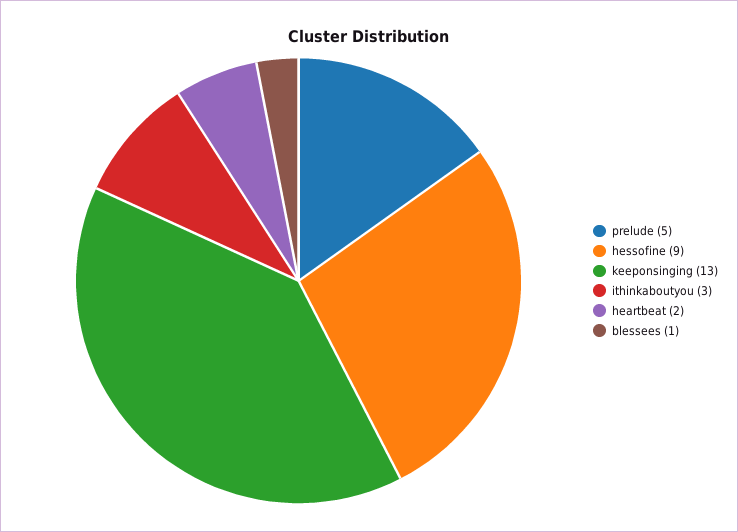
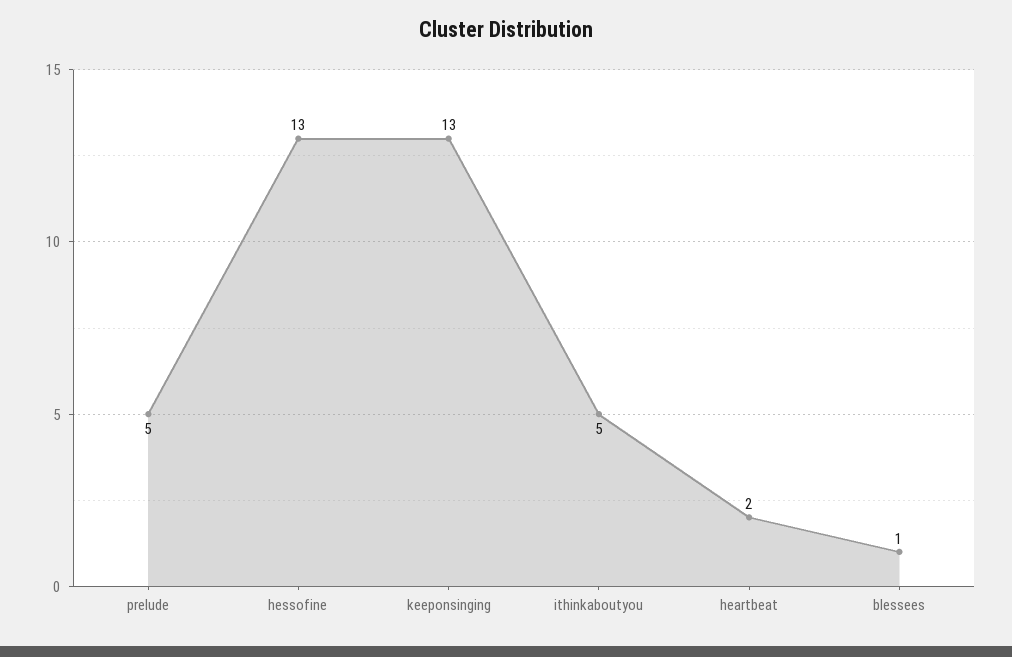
hessofine: 9 -> 13
ithinkaboutyou: 3 -> 5

